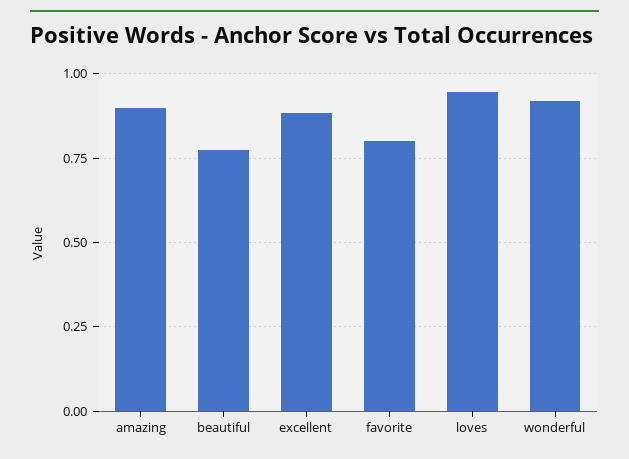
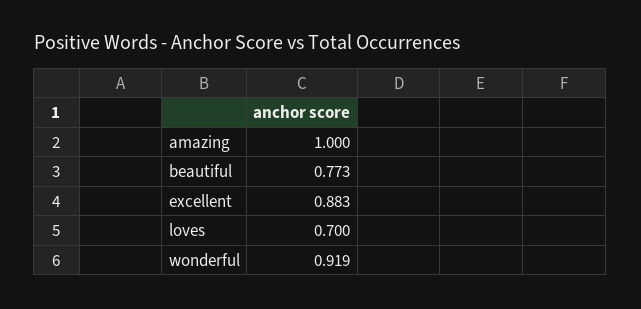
amazing: 0.9 -> 1
favorite: 0.8 -> none
loves: 0.95 -> 0.7

